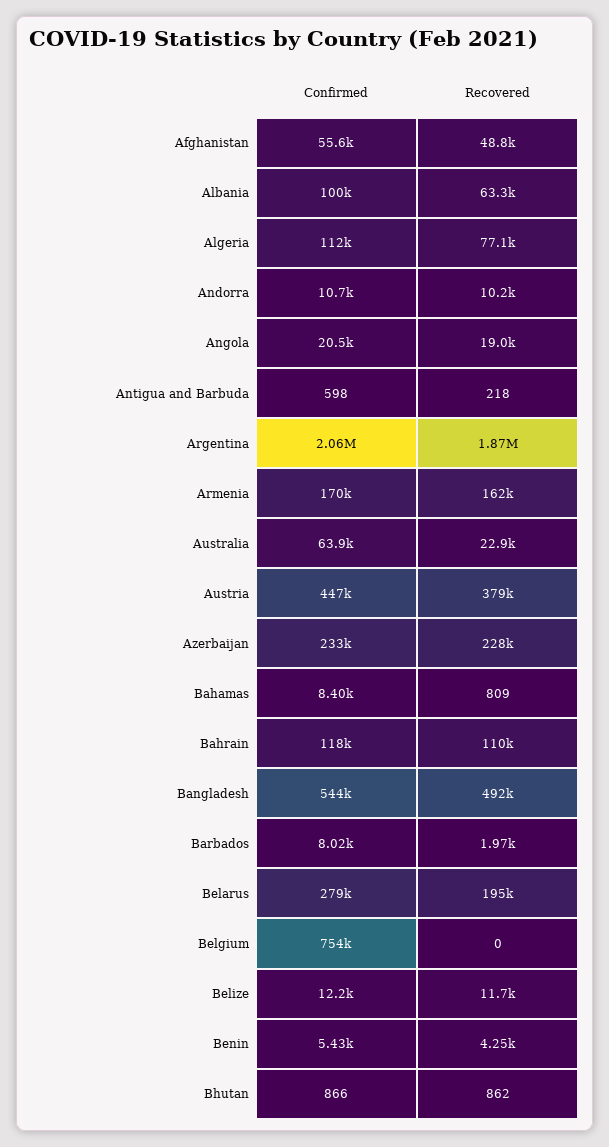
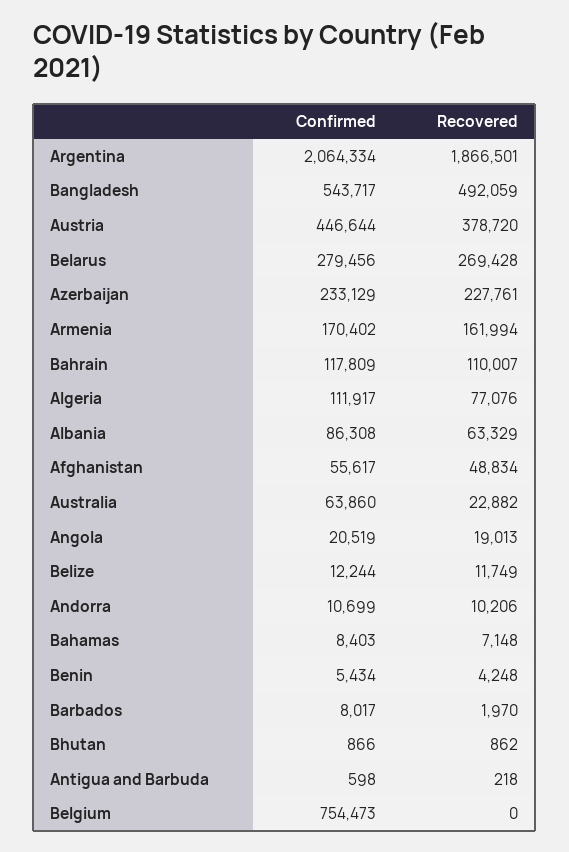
Confirmed, Albania: 100000 -> 86308
Recovered, Bahamas: 809 -> 7148
Recovered, Belarus: 195000 -> 269428

